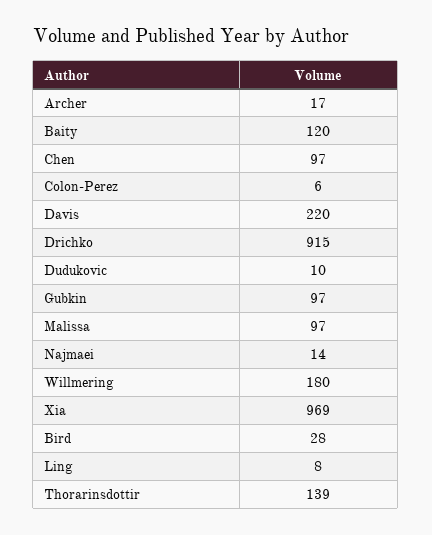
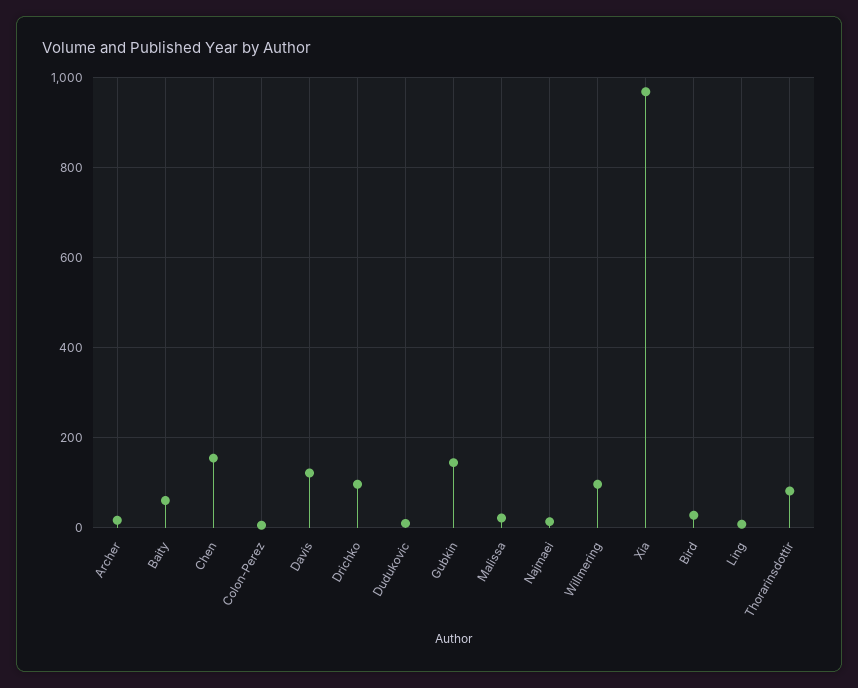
Baity: 120 -> 60
Chen: 97 -> 160
Davis: 220 -> 120
Drichko: 915 -> 100
Gubkin: 97 -> 140
Malissa: 97 -> 20
Willmering: 180 -> 100
Thorarinsdottir: 139 -> 80

